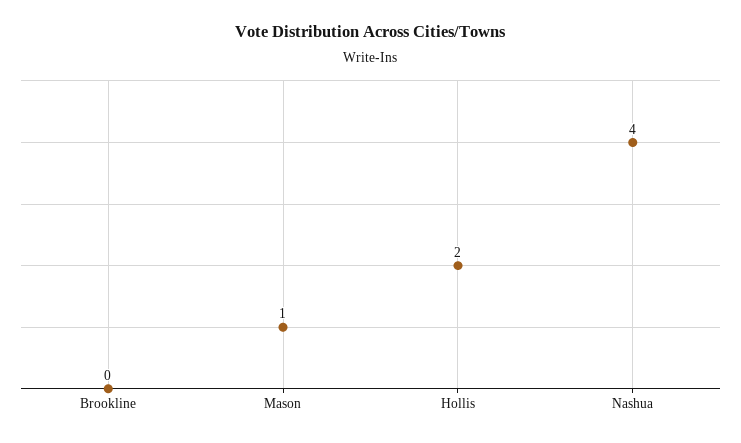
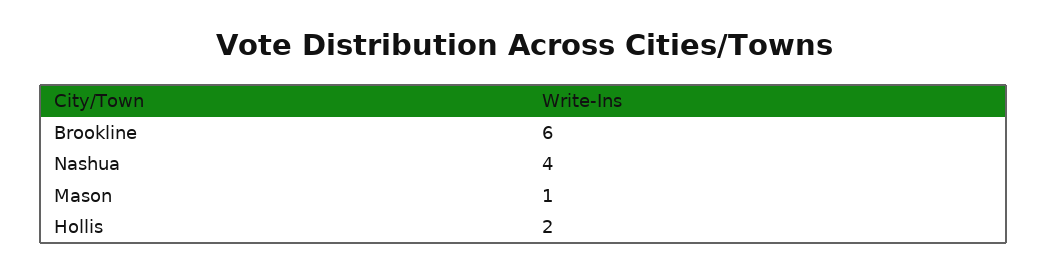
Brookline: 0 -> 6

